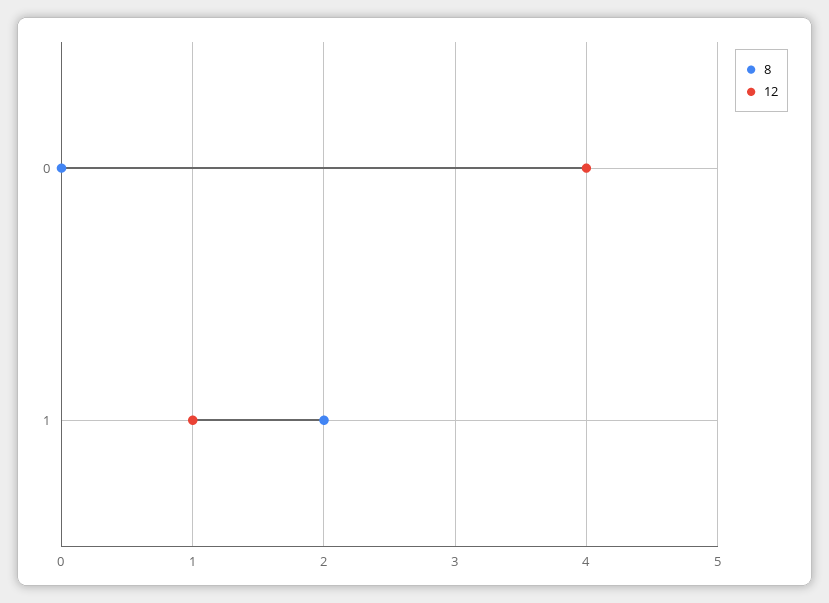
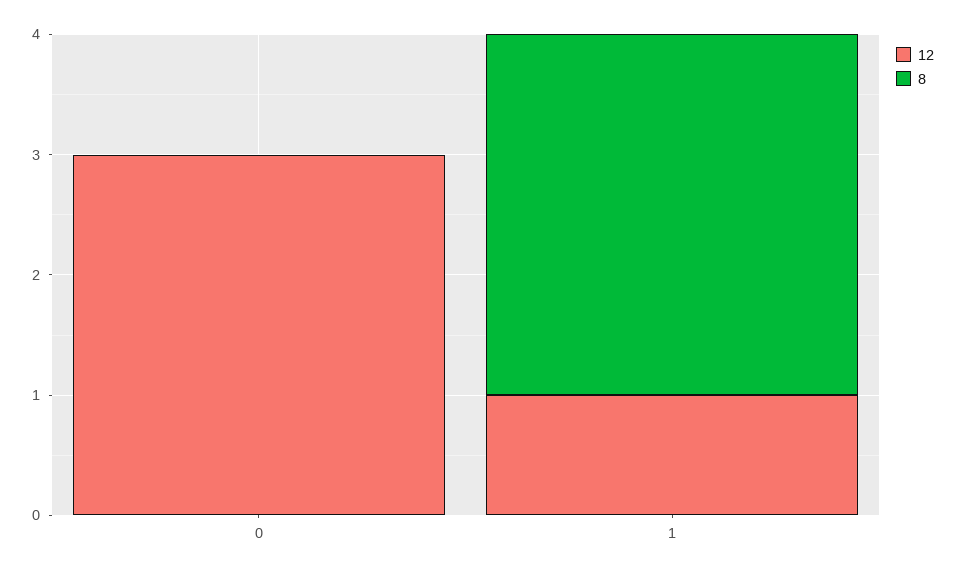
12, 0: 4 -> 3
8, 1: 2 -> 3

